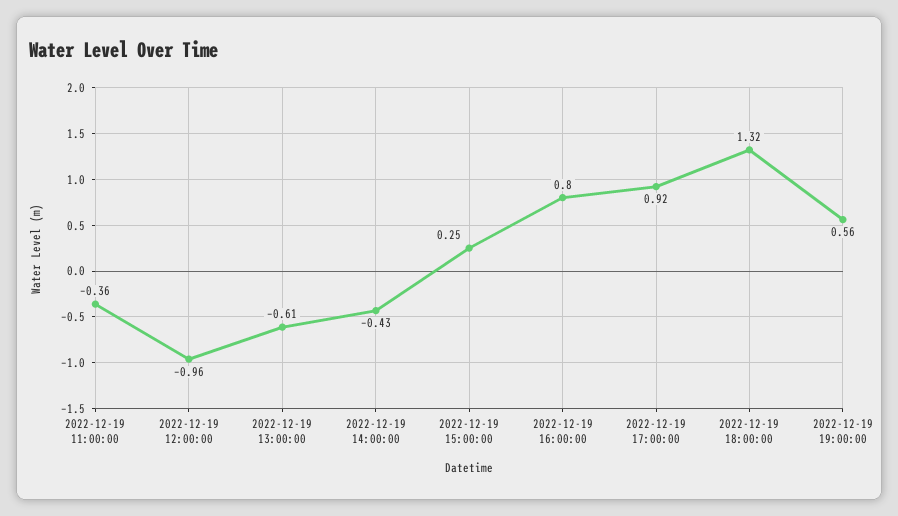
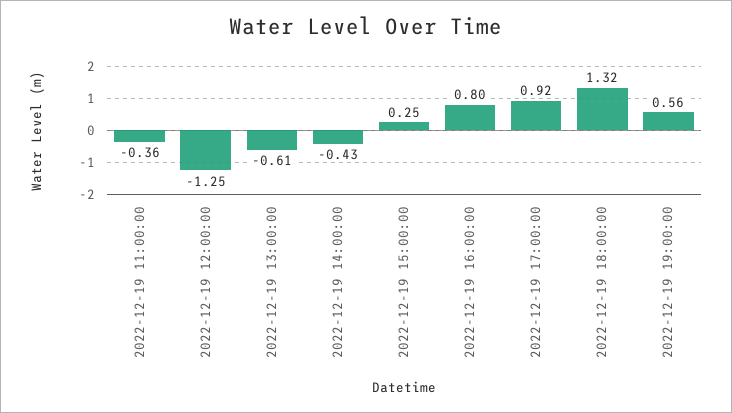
2022-12-19 12:00:00: -0.96 -> -1.25

